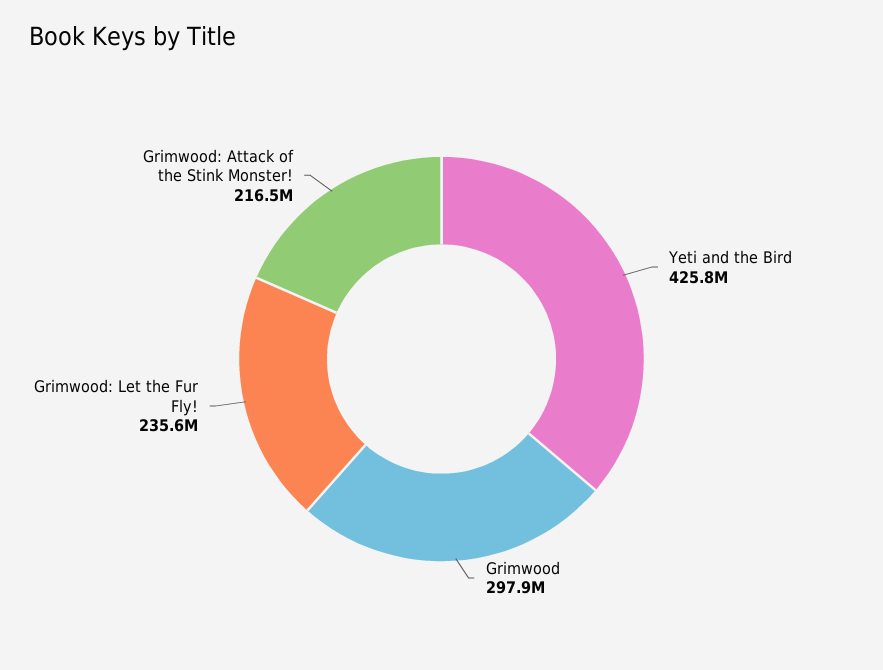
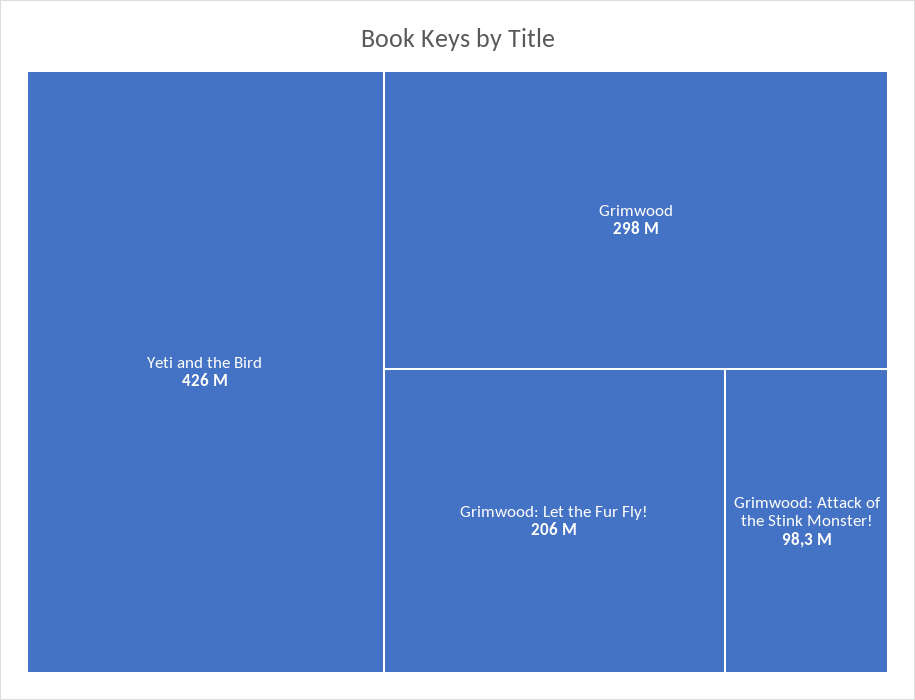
Grimwood: Let the Fur Fly!: 235600000 -> 206000000
Grimwood: Attack of the Stink Monster!: 216500000 -> 98300000

